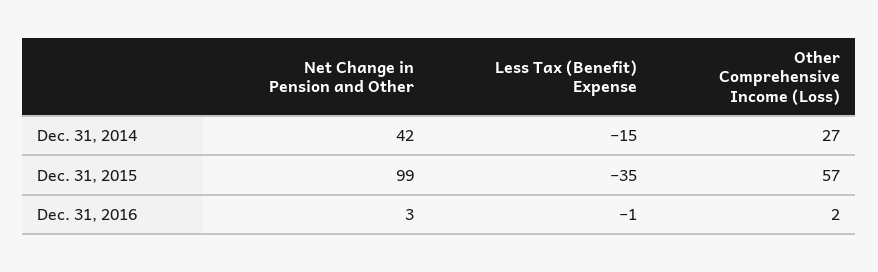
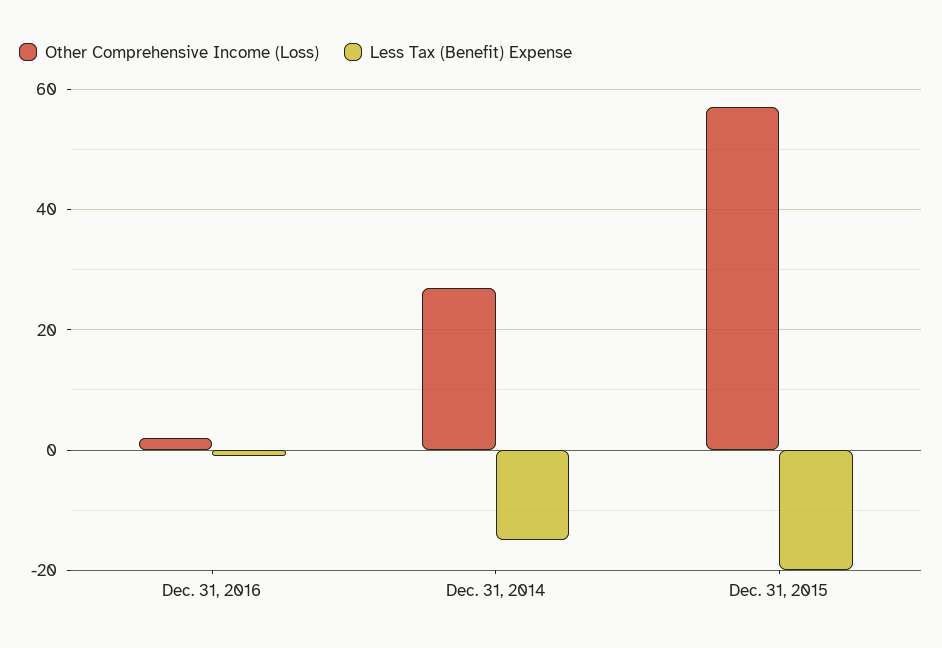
Net Change in Pension and Other, Dec. 31, 2014: 42 -> none
Net Change in Pension and Other, Dec. 31, 2015: 99 -> none
Less Tax (Benefit) Expense, Dec. 31, 2015: -35 -> -20
Net Change in Pension and Other, Dec. 31, 2016: 3 -> none

